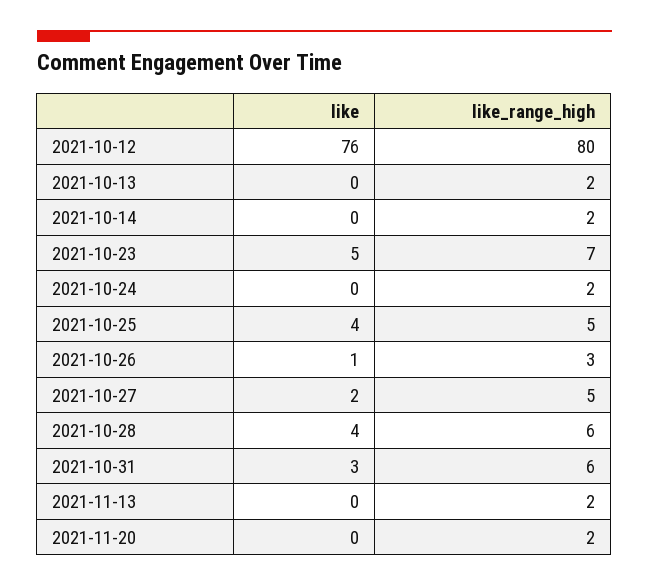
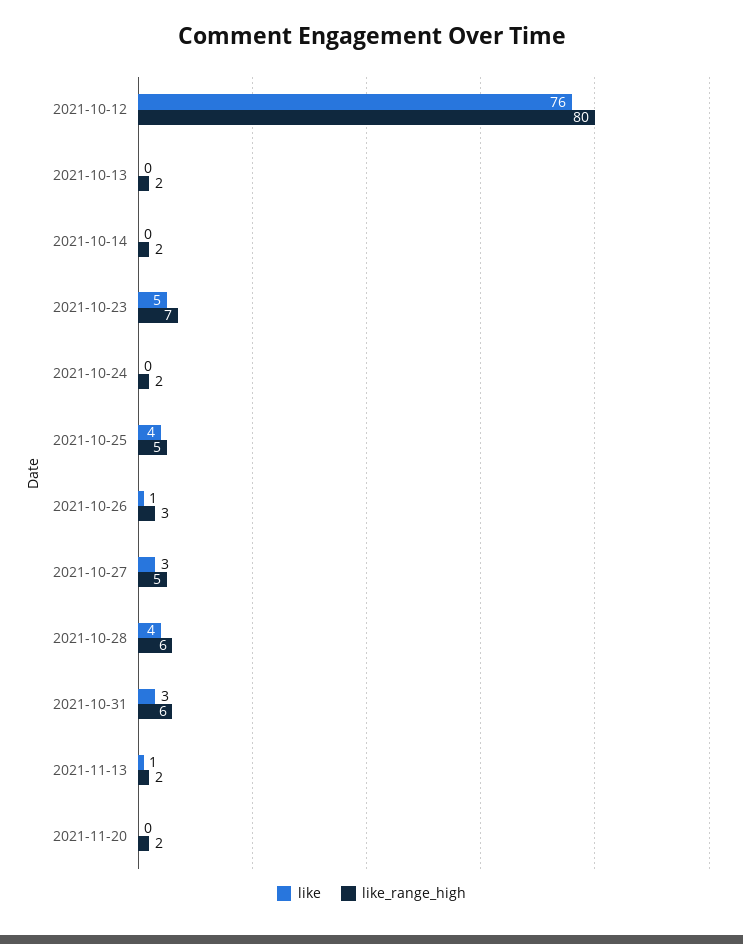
like, 2021-10-27: 2 -> 3
like, 2021-11-13: 0 -> 1

